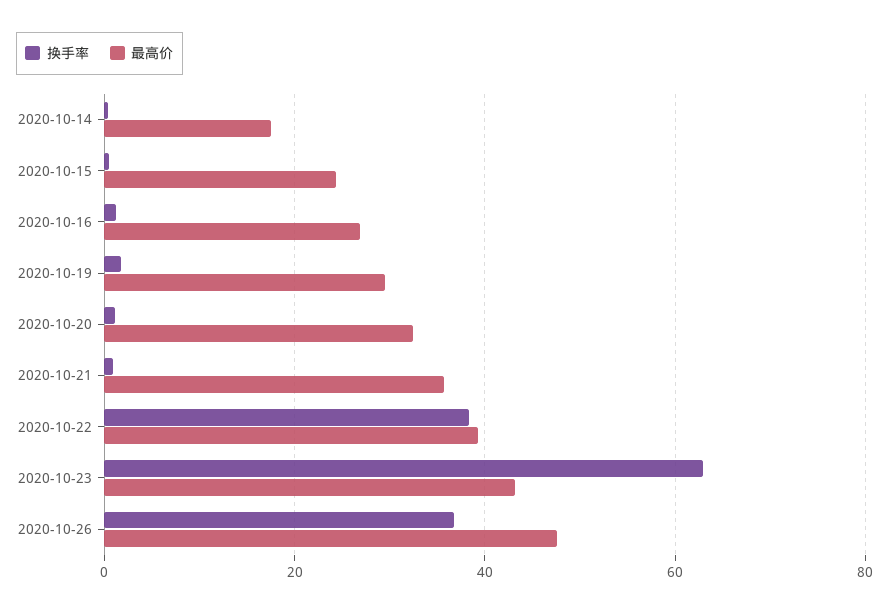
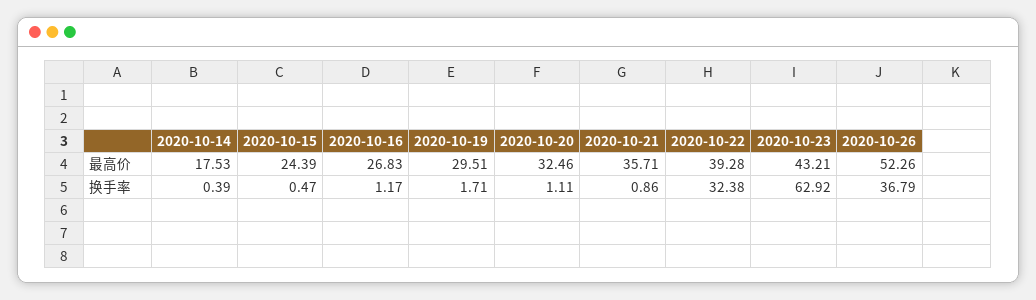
换手率, 2020-10-22: 38 -> 32.38
最高价, 2020-10-26: 48 -> 52.26

